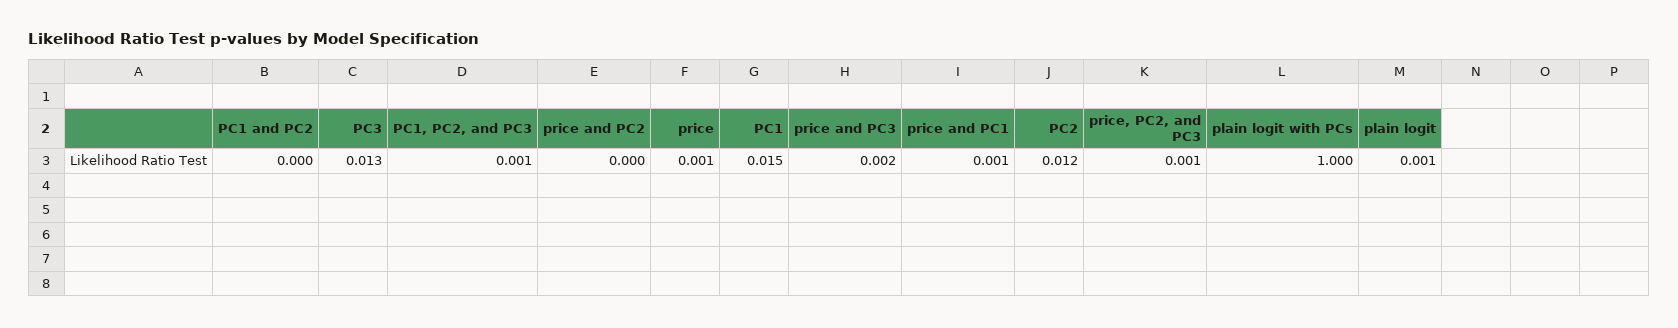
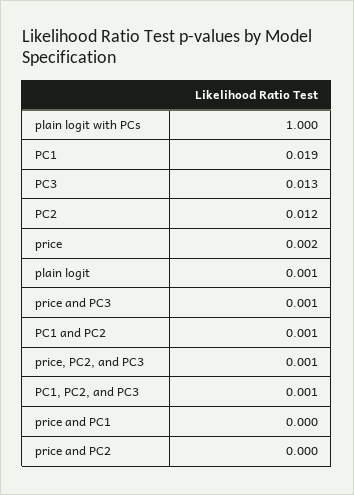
PC1 and PC2: 0 -> 0.001
price: 0.001 -> 0.002
PC1: 0.015 -> 0.019
price and PC3: 0.002 -> 0.001
price and PC1: 0.001 -> 0

